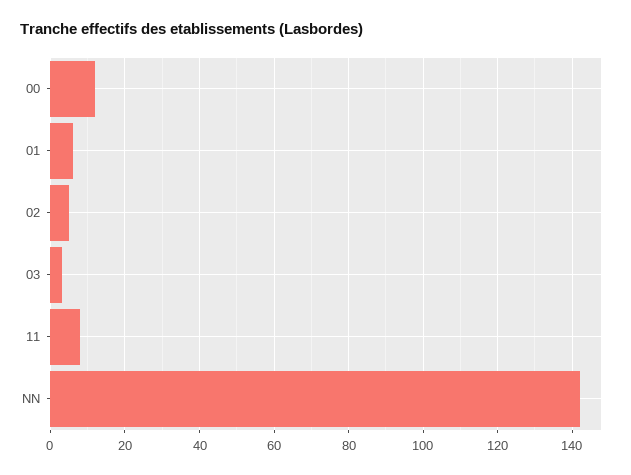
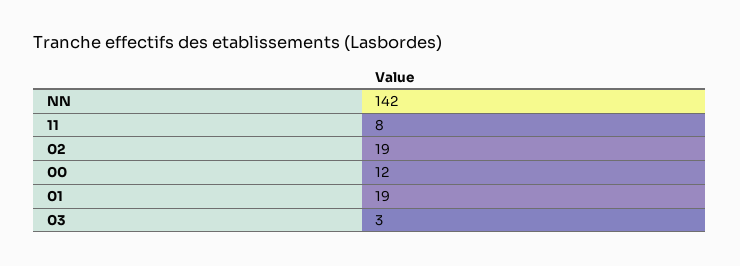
01: 5 -> 19
02: 5 -> 19

